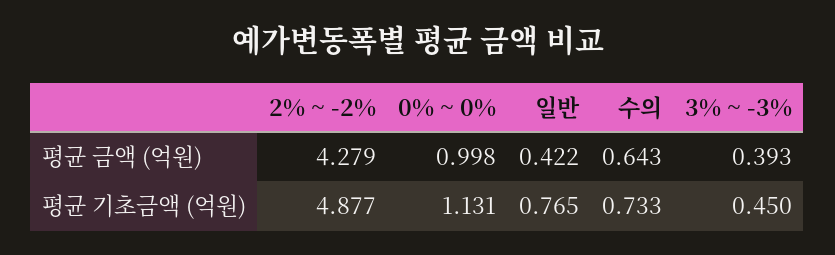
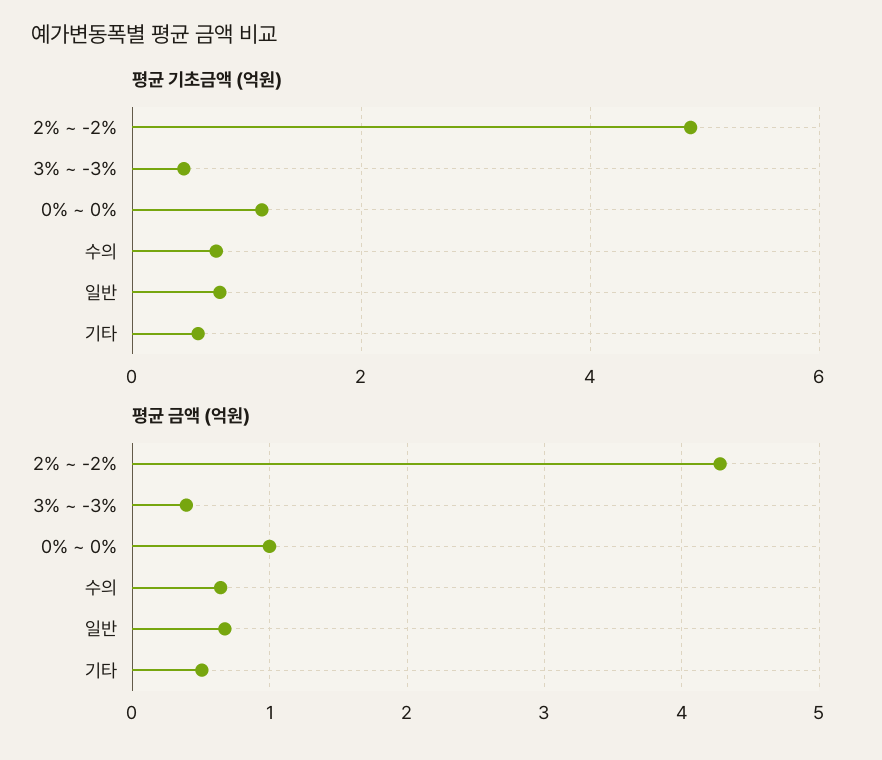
평균 금액 (억원), 일반: 0.422 -> 0.7
평균 기초금액 (억원), 기타: none -> 0.6
평균 금액 (억원), 기타: none -> 0.5

